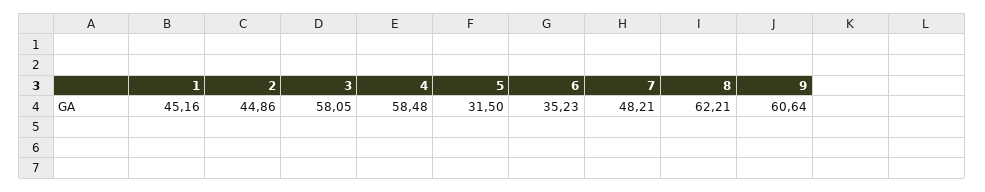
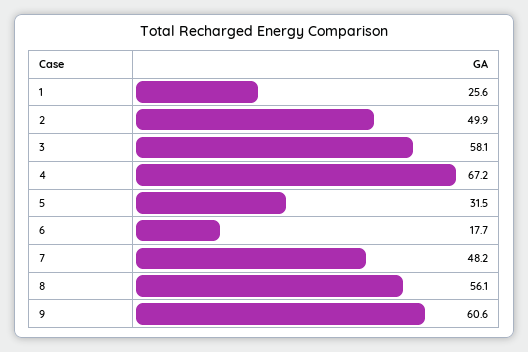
1: 45.16 -> 25.6
2: 44.86 -> 49.9
4: 58.48 -> 67.2
6: 35.23 -> 17.7
8: 62.21 -> 56.1

